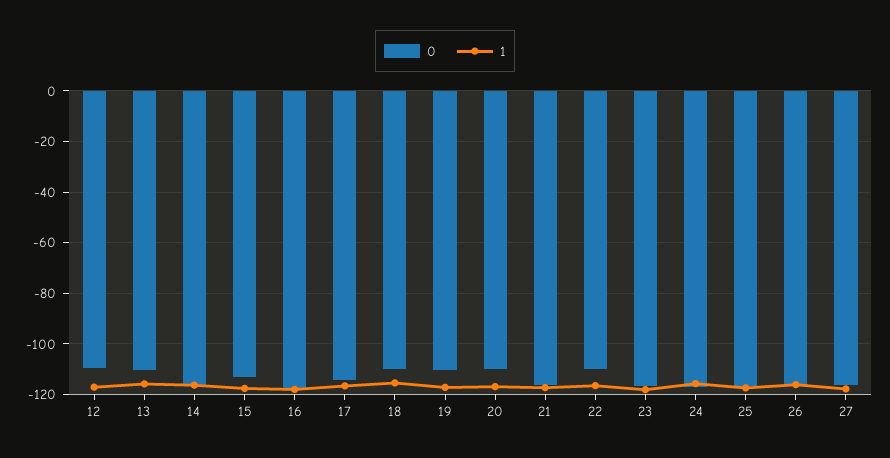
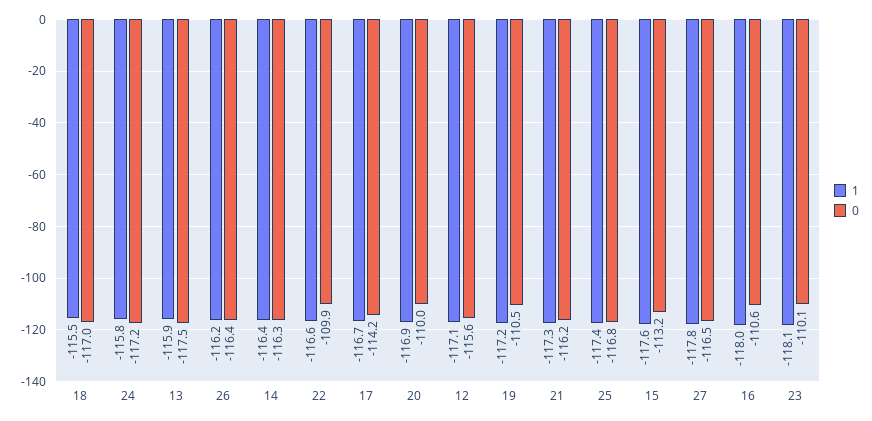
0, 12: -110 -> -115.6
0, 13: -110 -> -117.5
0, 16: -117.5 -> -110.6
0, 18: -110 -> -117
0, 23: -117.5 -> -110.1

